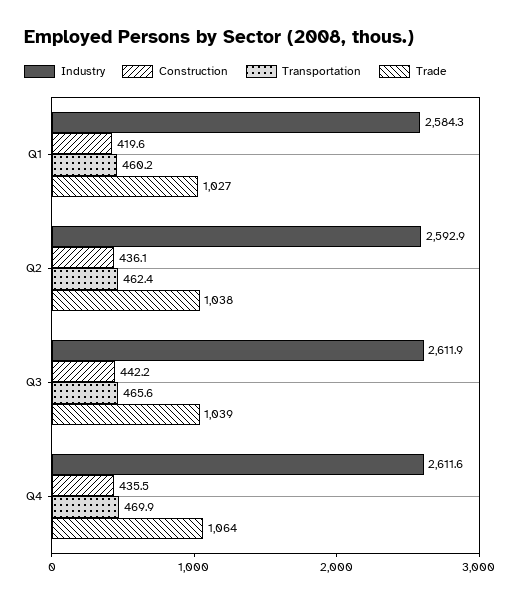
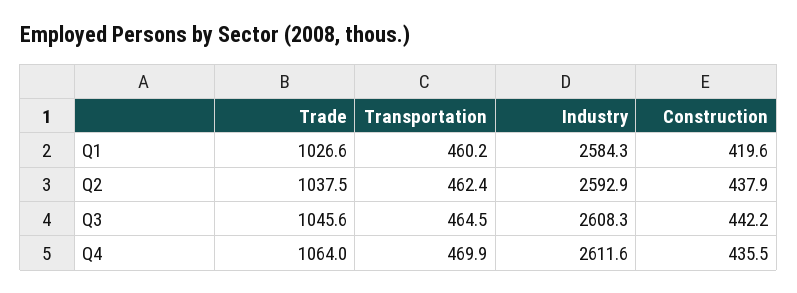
Construction, Q2: 436.1 -> 437.9
Industry, Q3: 2611.9 -> 2608.3
Transportation, Q3: 465.6 -> 464.5
Trade, Q3: 1039 -> 1045.6

